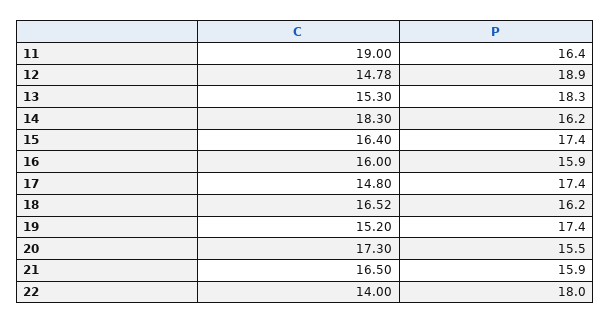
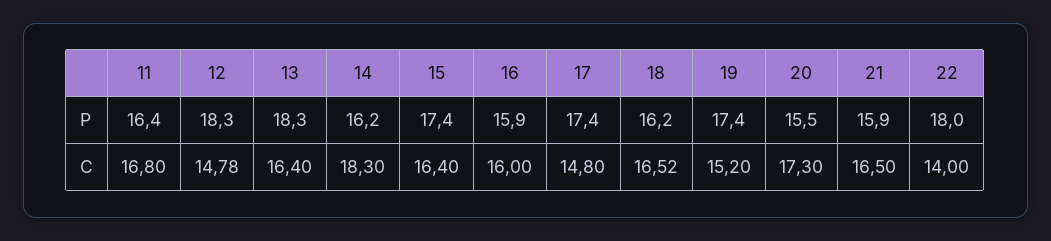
C, 11: 19 -> 16.8
P, 12: 18.9 -> 18.3
C, 13: 15.3 -> 16.4

